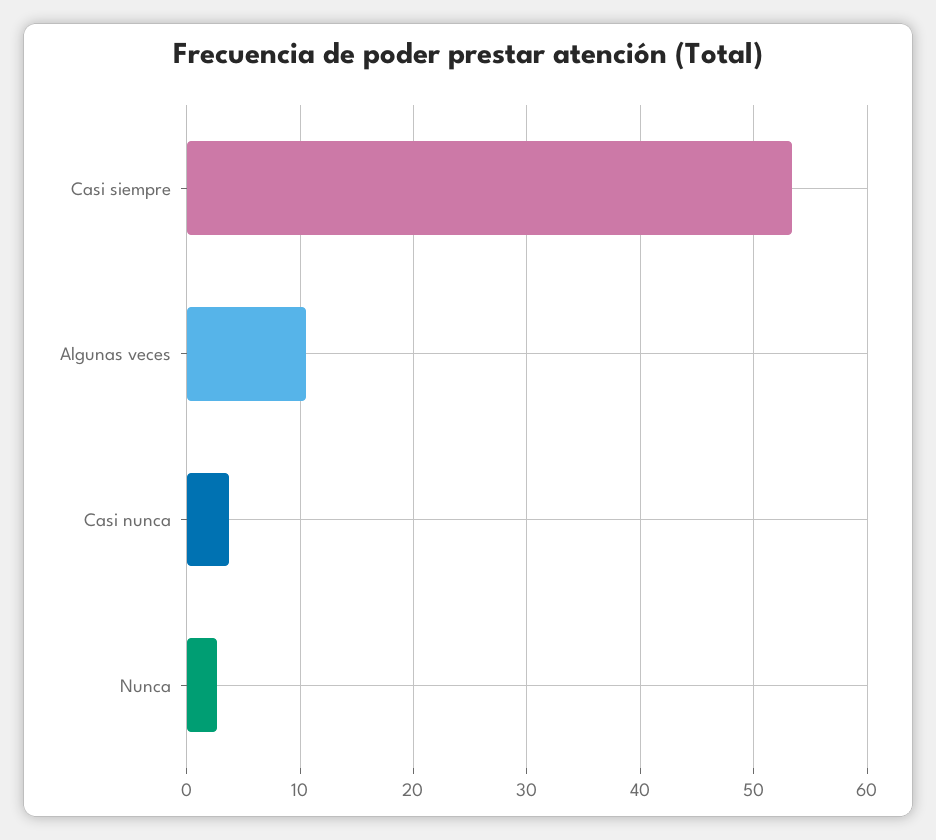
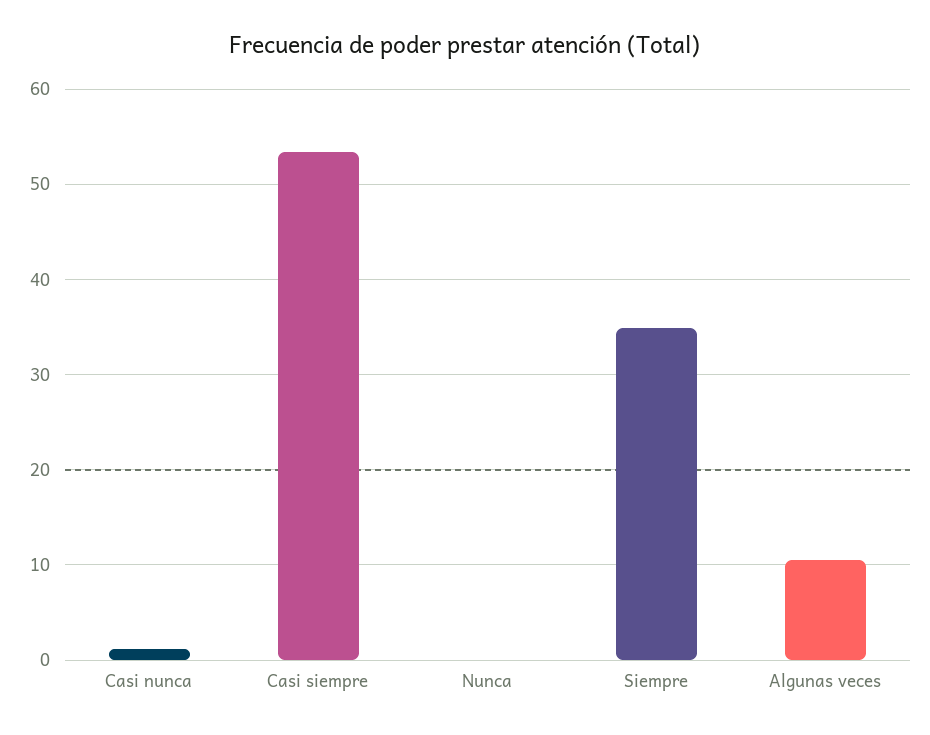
Casi nunca: 4 -> 1
Nunca: 3 -> 0
Siempre: none -> 35

